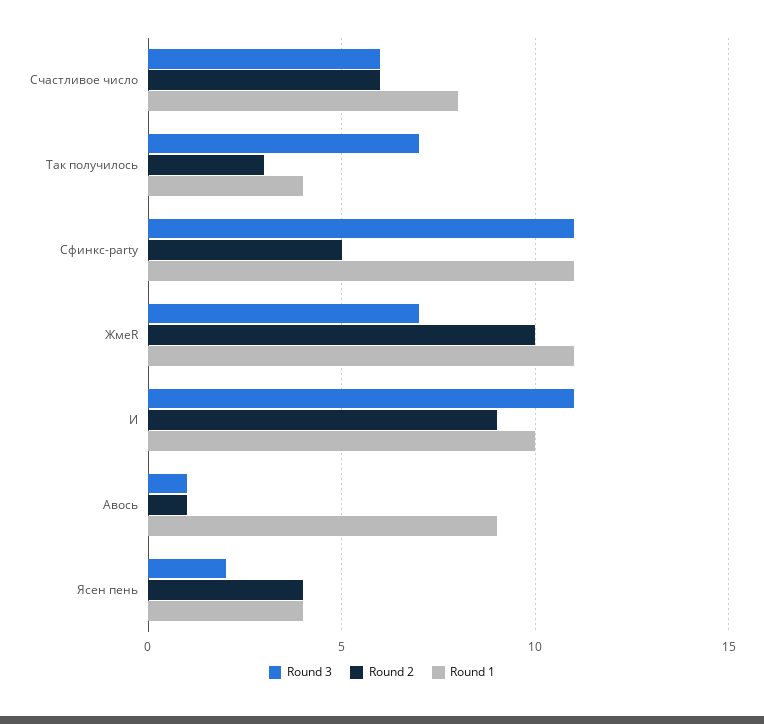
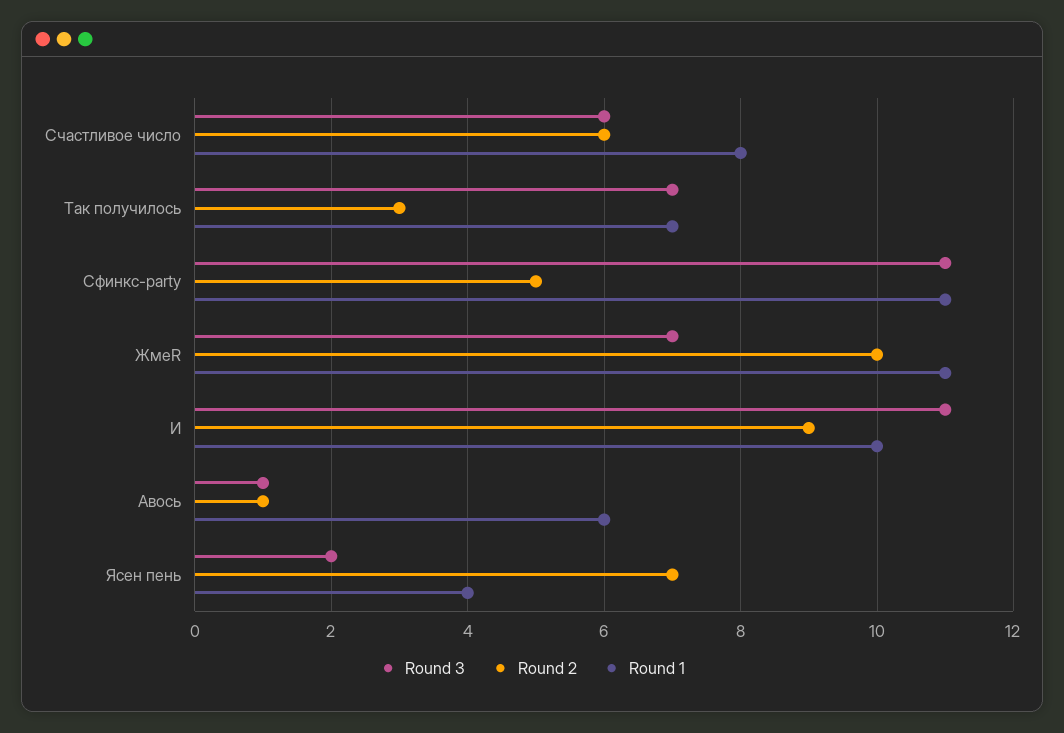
Round 1, Так получилось: 4 -> 7
Round 1, Авось: 9 -> 6
Round 2, Ясен пень: 4 -> 7

